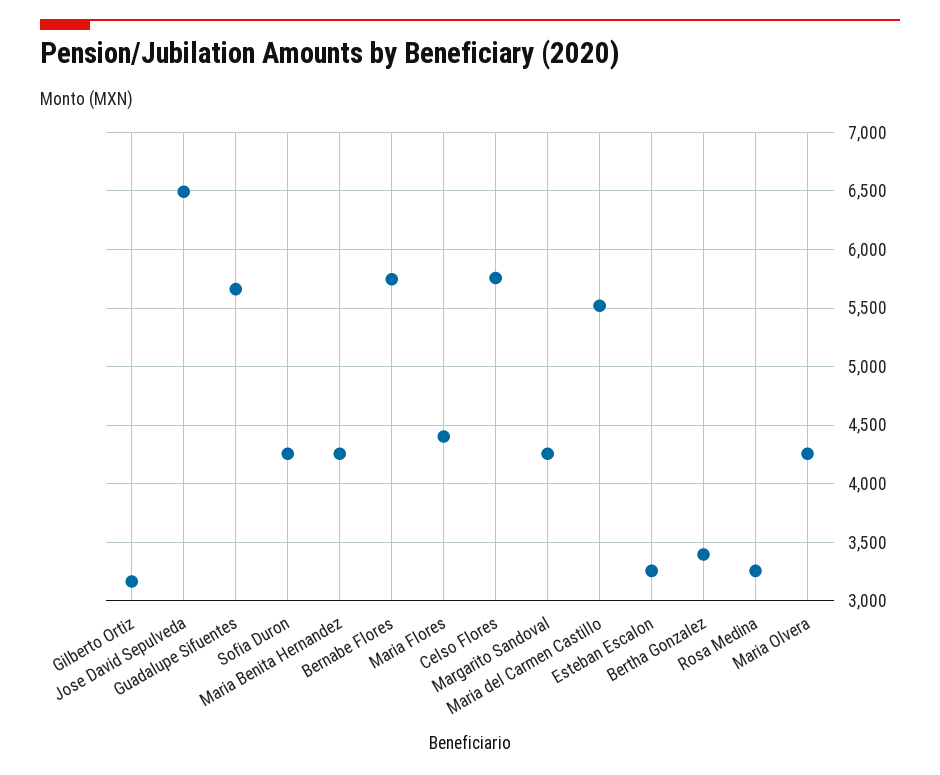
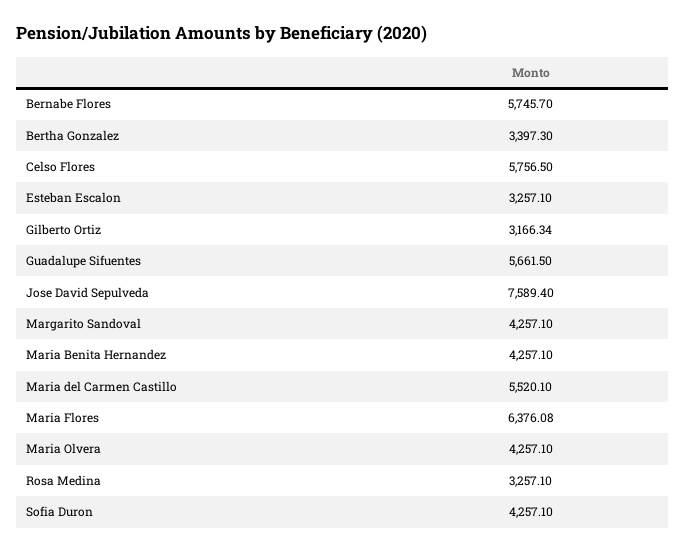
Jose David Sepulveda: 6500 -> 7589.4
Maria Flores: 4400 -> 6376.08

